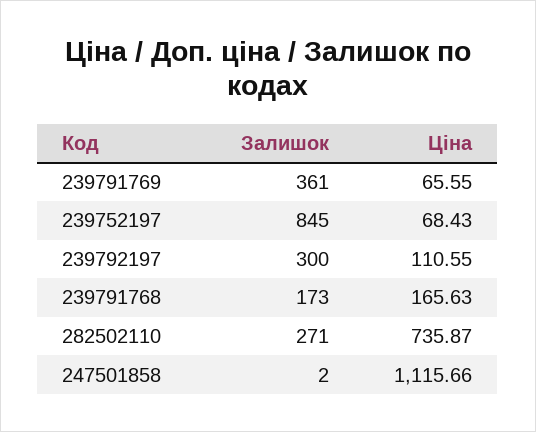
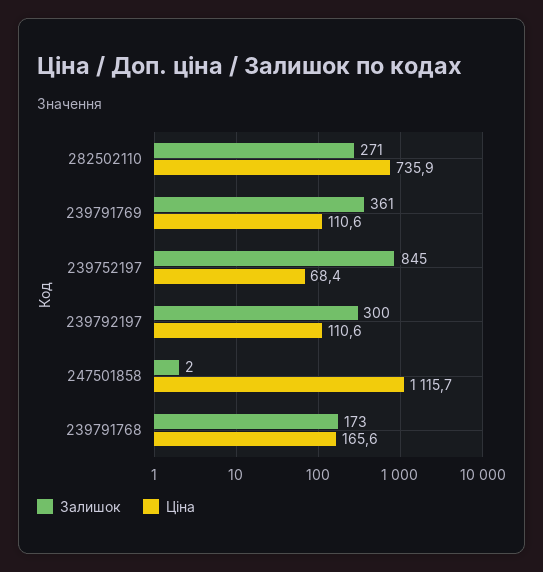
Ціна, 239791769: 65.55 -> 110.6

